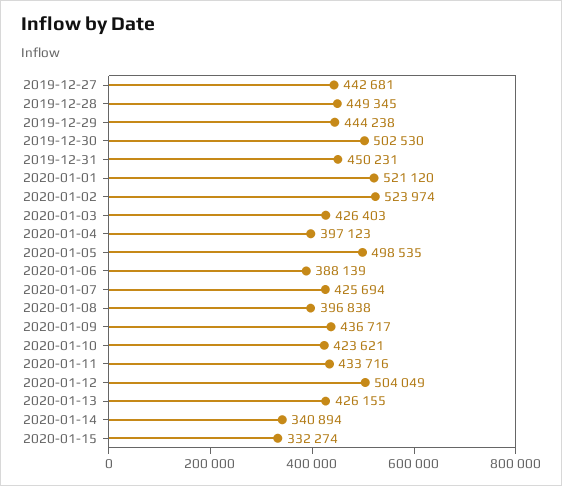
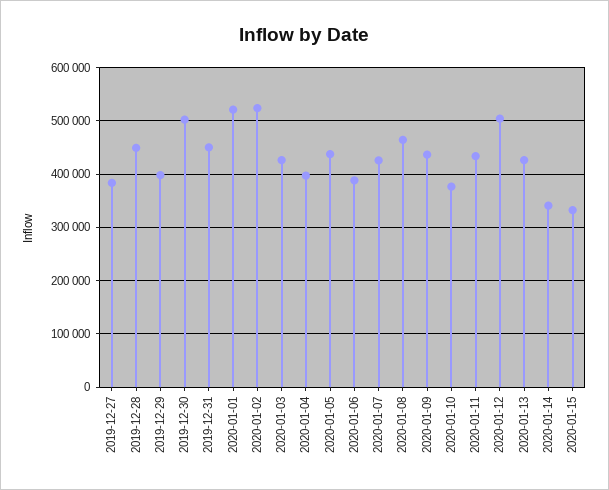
2019-12-27: 442681 -> 380000
2019-12-29: 444238 -> 400000
2020-01-05: 498535 -> 440000
2020-01-08: 396838 -> 460000
2020-01-10: 423621 -> 380000

